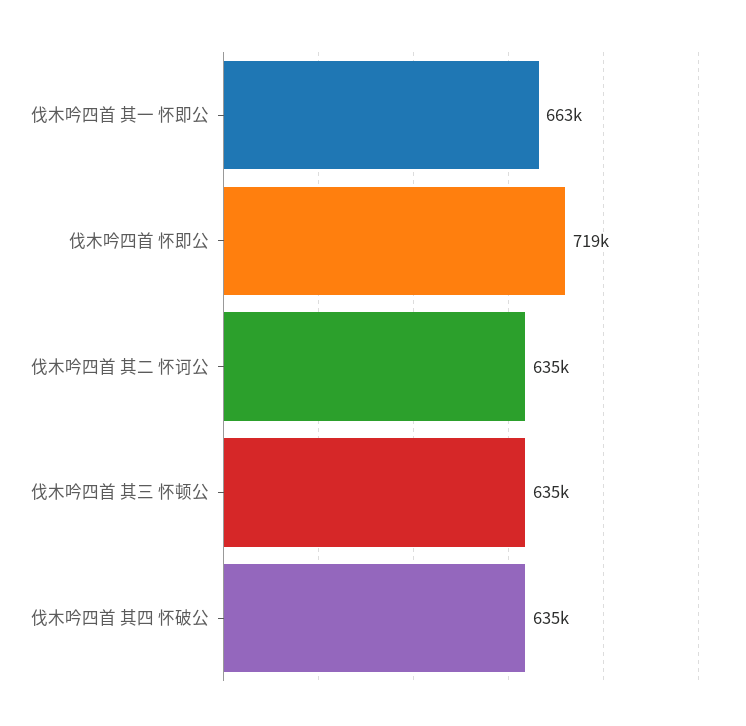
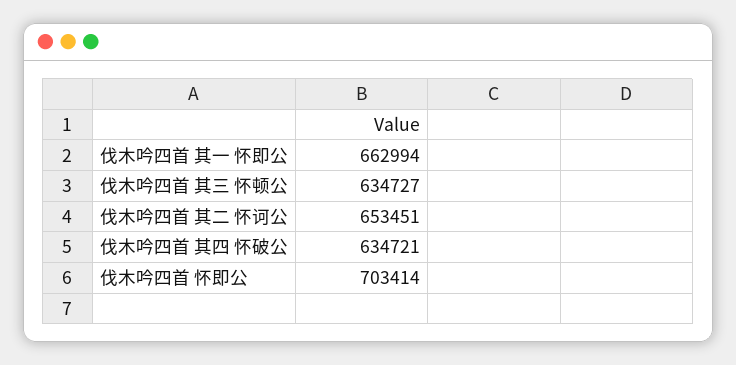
伐木吟四首 怀即公: 719000 -> 703414
伐木吟四首 其二 怀诃公: 635000 -> 653451

